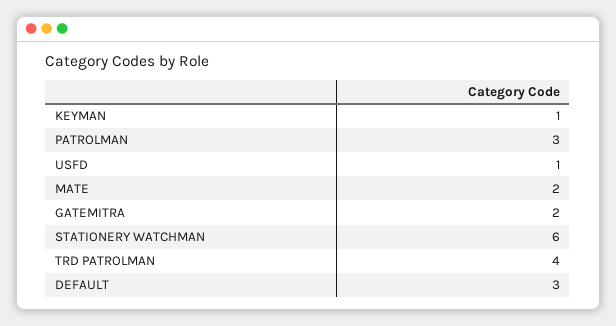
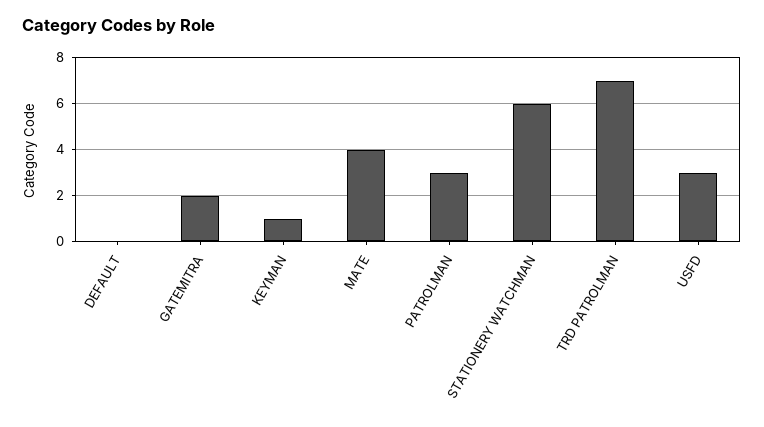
USFD: 1 -> 3
MATE: 2 -> 4
TRD PATROLMAN: 4 -> 7
DEFAULT: 3 -> 0

